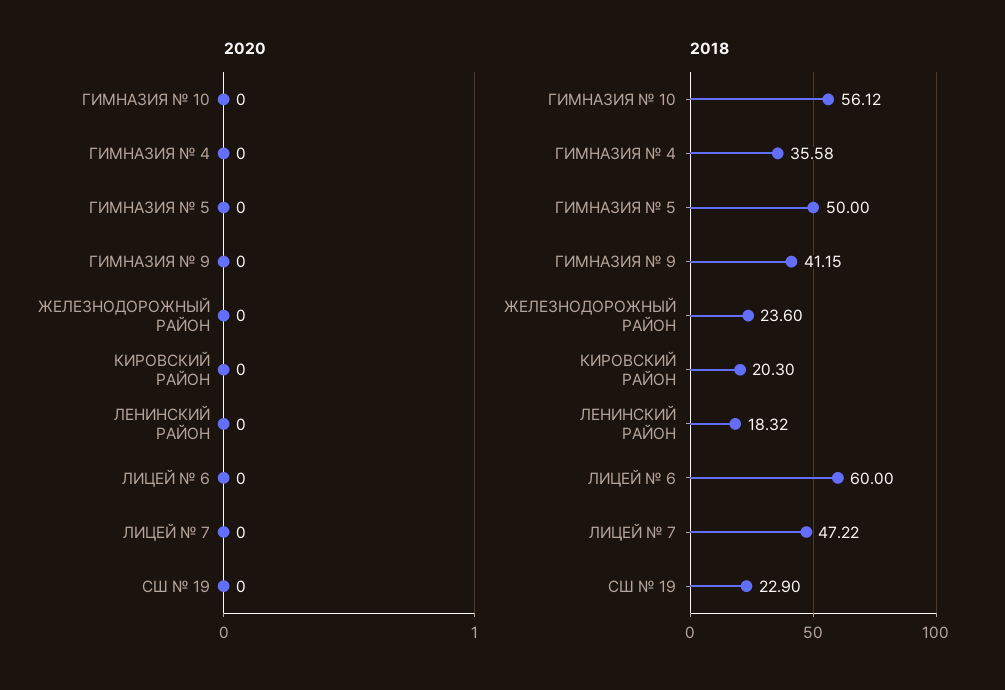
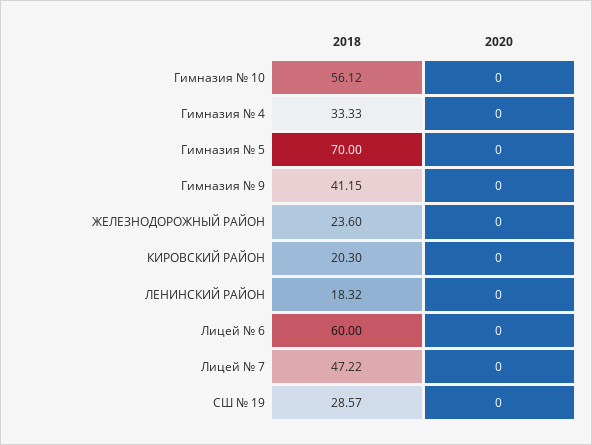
2018, ГИМНАЗИЯ № 4: 35.58 -> 33.33
2018, ГИМНАЗИЯ № 5: 50 -> 70
2018, СШ № 19: 22.9 -> 28.57

